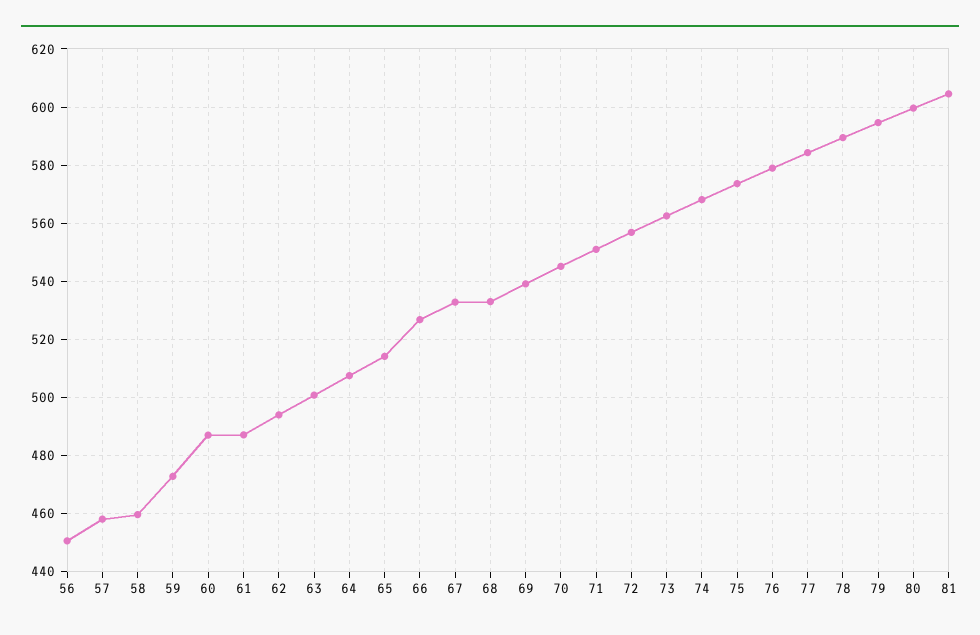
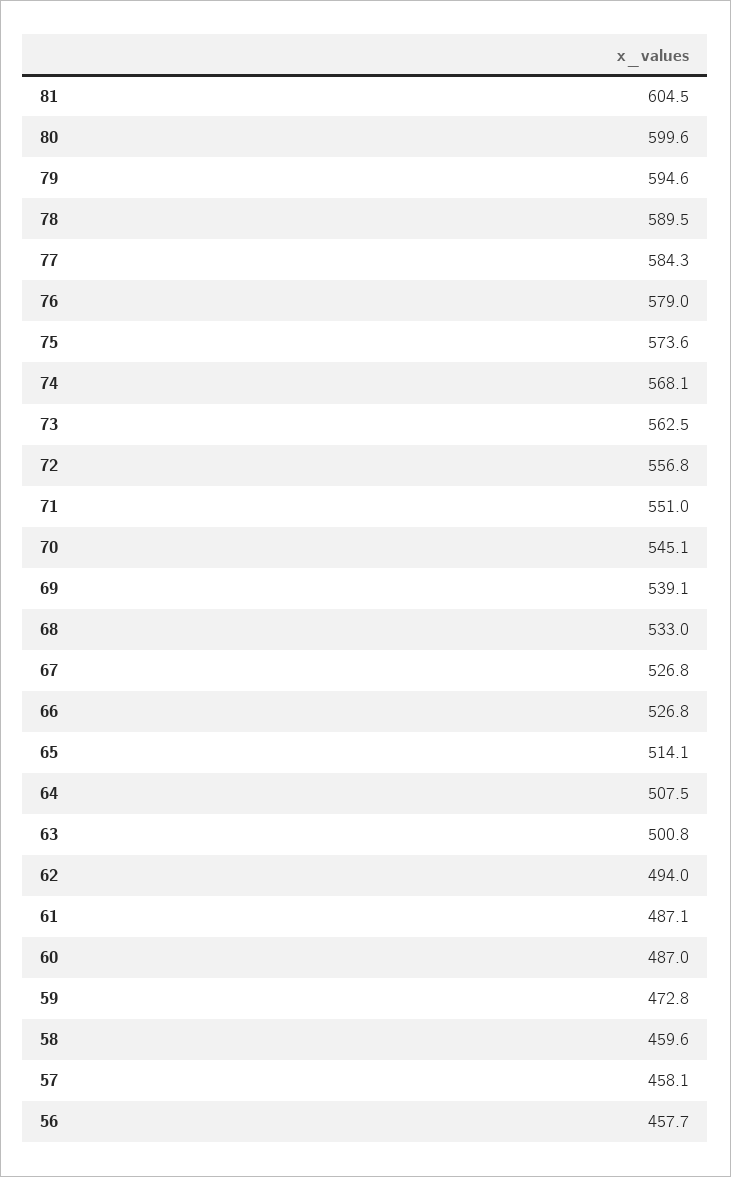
56: 450 -> 457.7
67: 532.5 -> 526.8

